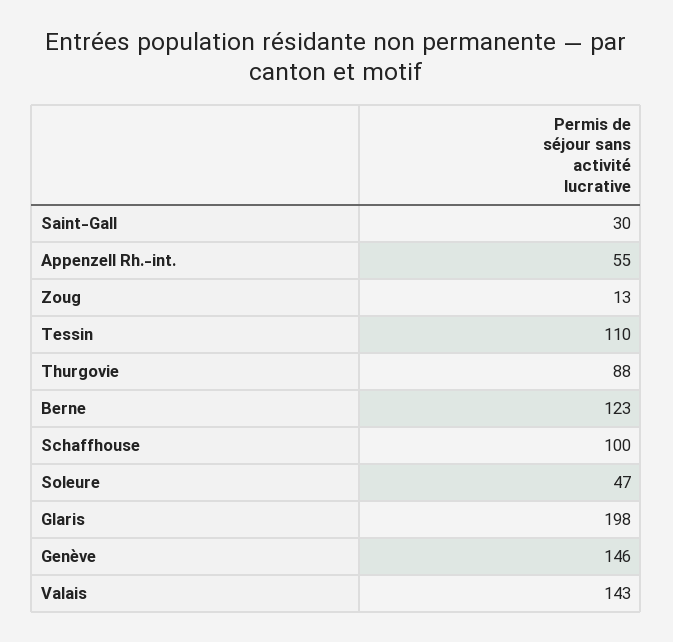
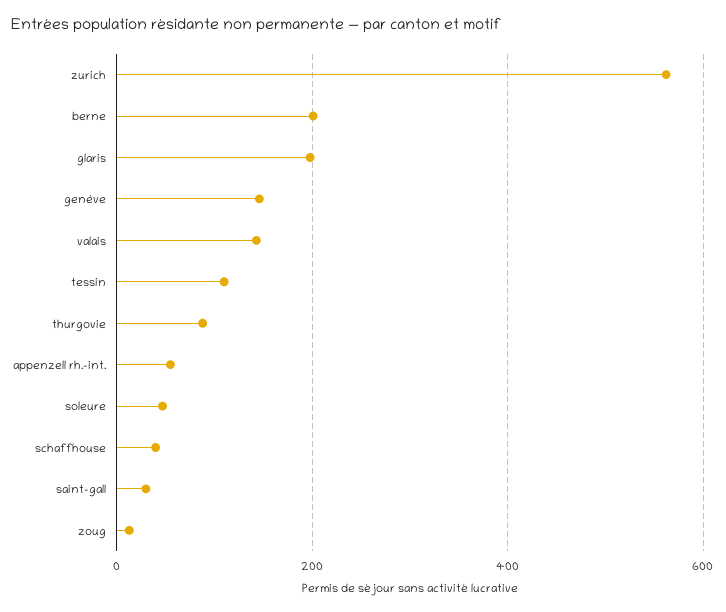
Berne: 123 -> 200
Schaffhouse: 100 -> 40
zurich: none -> 560

